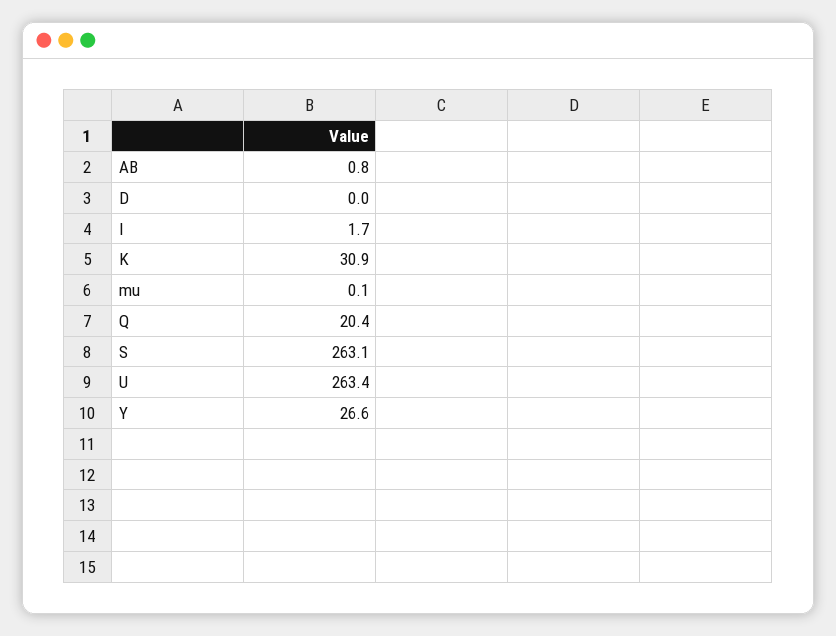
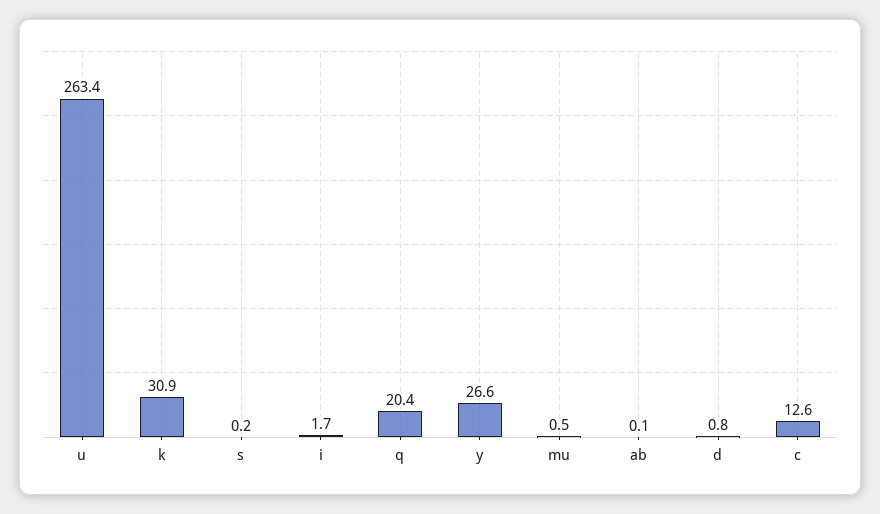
AB: 0.8 -> 0.1
D: 0 -> 0.8
mu: 0.1 -> 0.5
S: 263.1 -> 0.2
c: none -> 12.6

